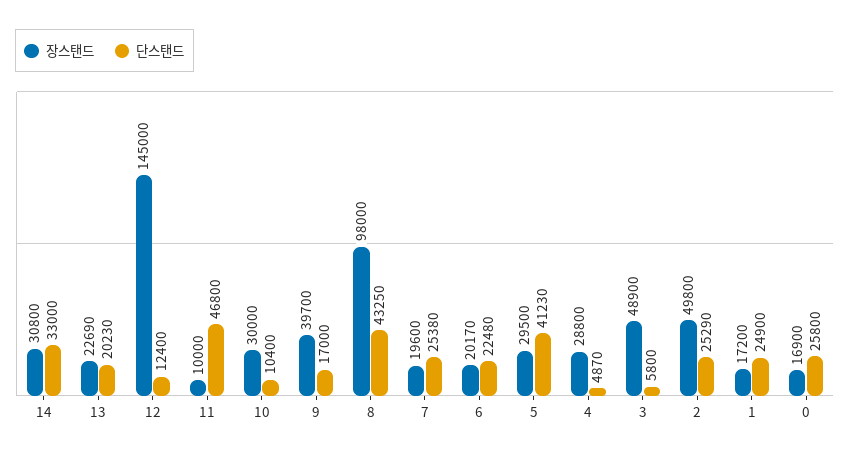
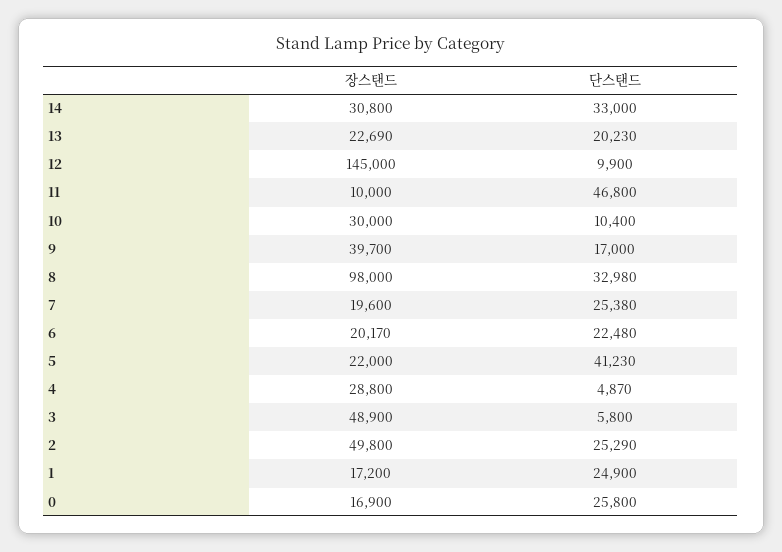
단스탠드, 12: 12400 -> 9900
단스탠드, 8: 43250 -> 32980
장스탠드, 5: 29500 -> 22000

